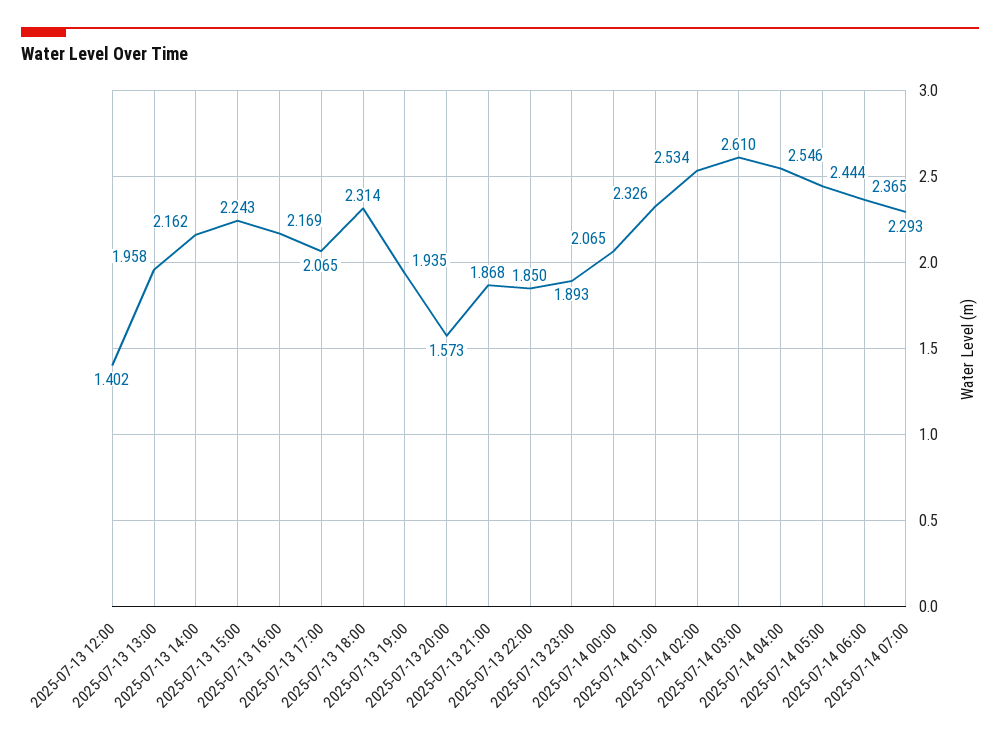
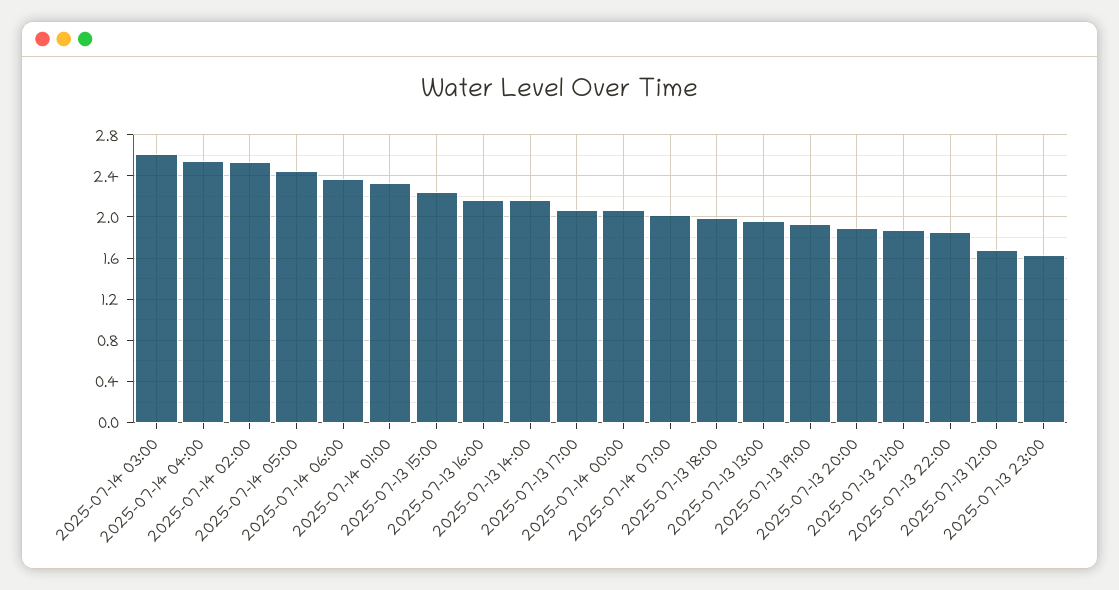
2025-07-13 12:00: 1.402 -> 1.7
2025-07-13 18:00: 2.314 -> 2
2025-07-13 20:00: 1.573 -> 1.9
2025-07-13 23:00: 1.893 -> 1.6
2025-07-14 07:00: 2.293 -> 2

